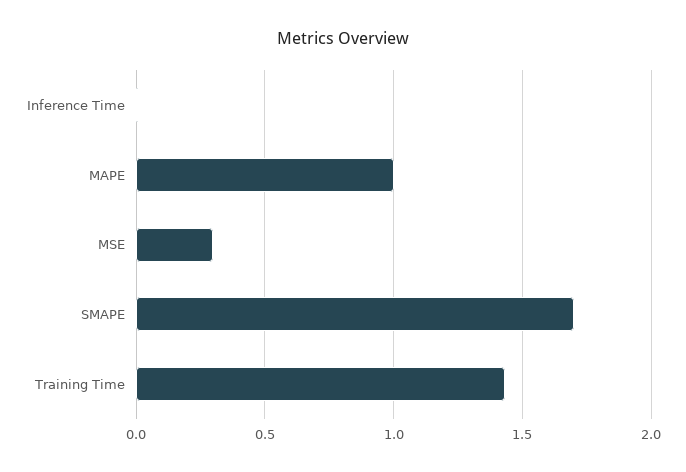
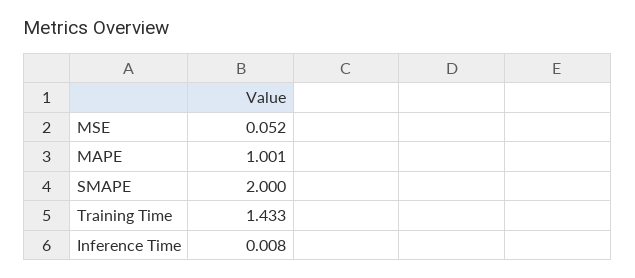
MSE: 0.3 -> 0.052
SMAPE: 1.7 -> 2

